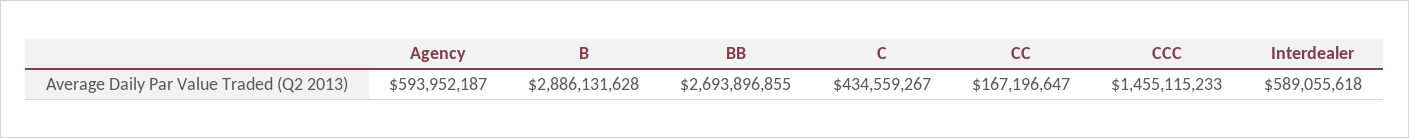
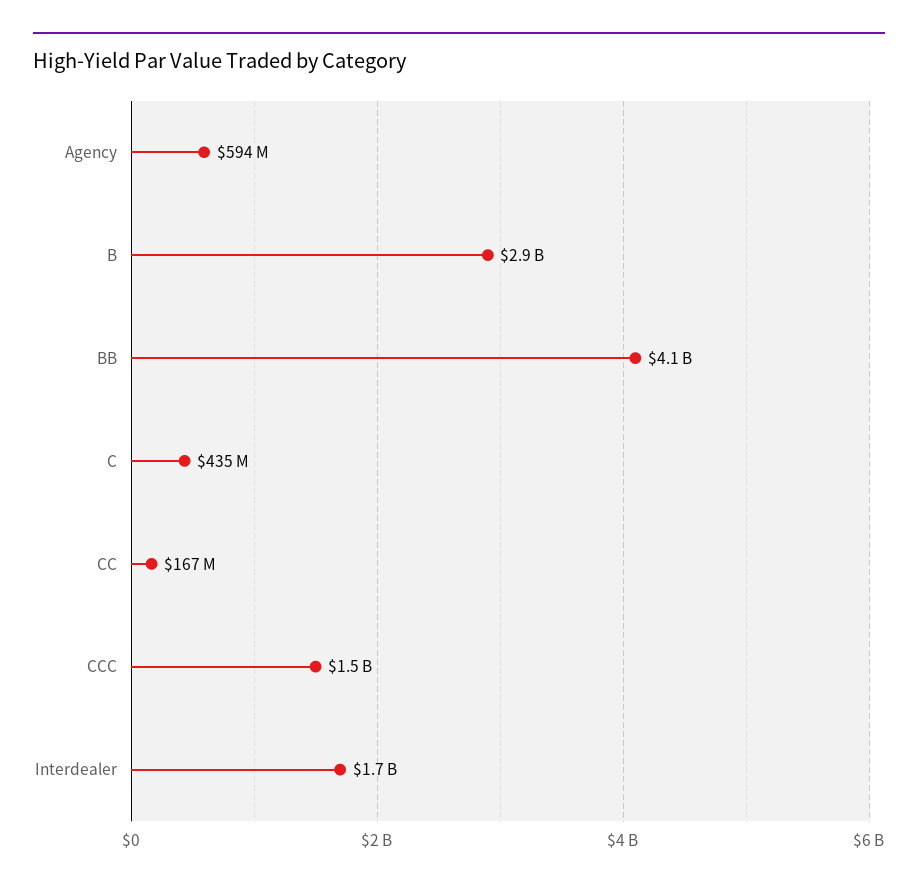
BB: 2693896855 -> 4100000000
Interdealer: 589055618 -> 1700000000

